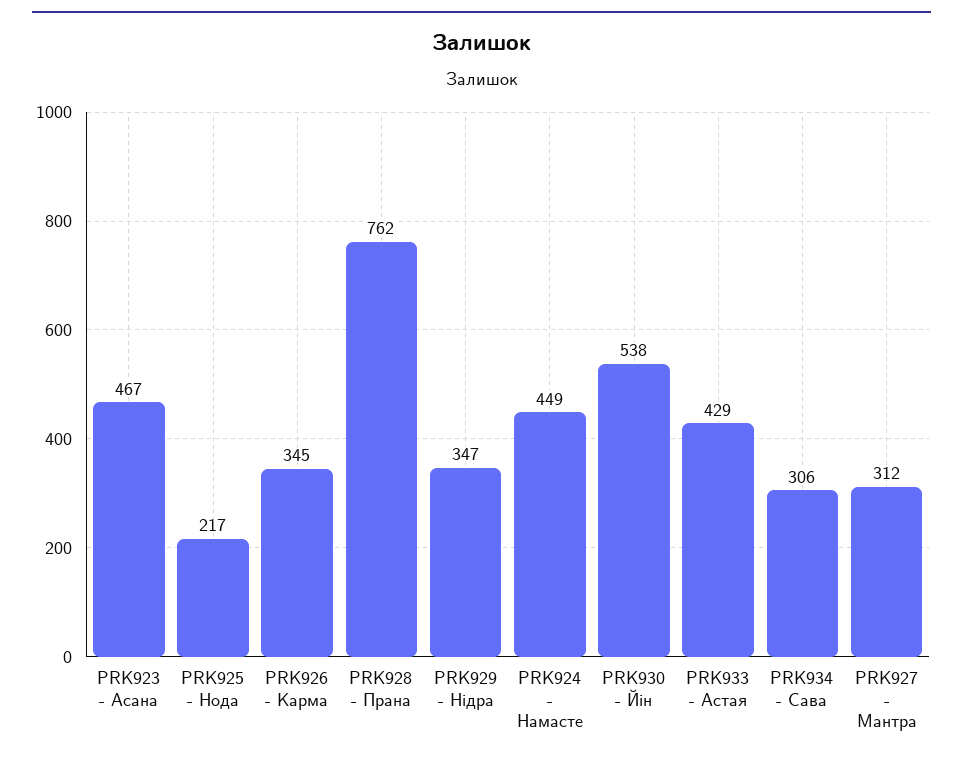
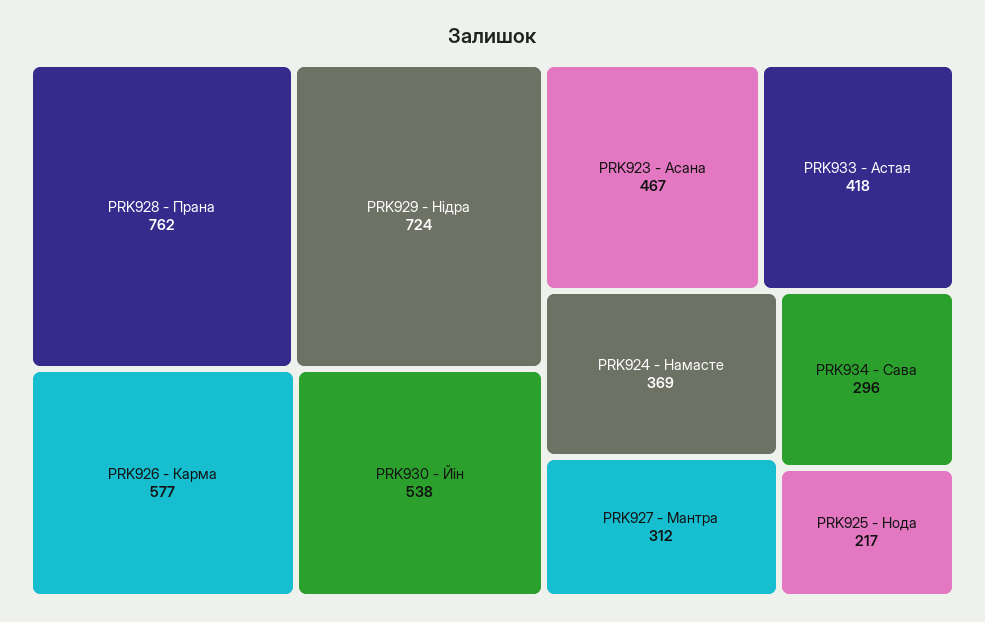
PRK926 - Карма: 345 -> 577
PRK929 - Нідра: 347 -> 724
PRK924 - Намасте: 449 -> 369
PRK933 - Астая: 429 -> 418
PRK934 - Сава: 306 -> 296

